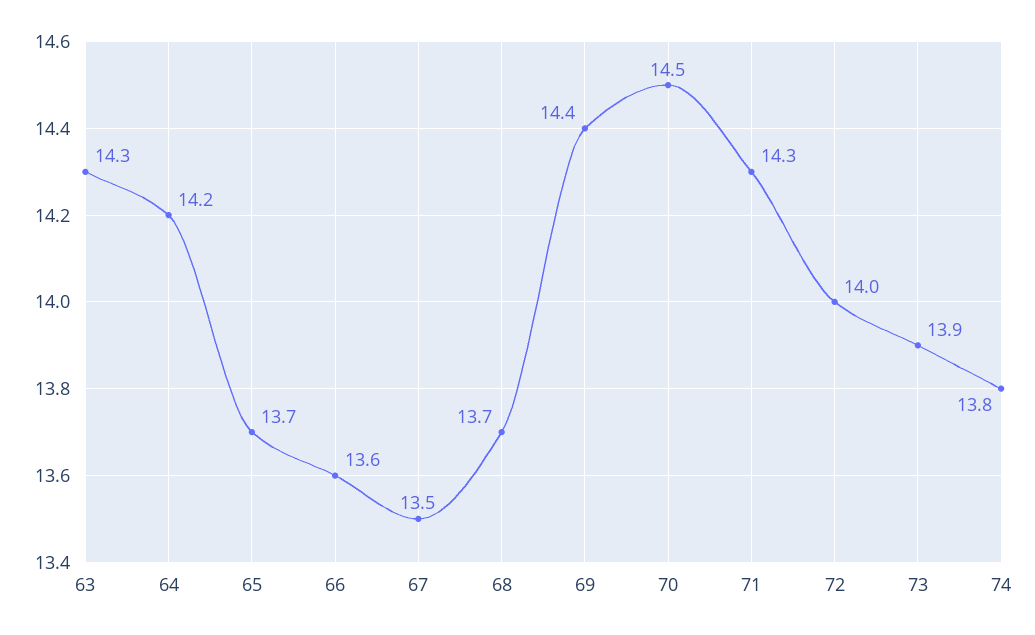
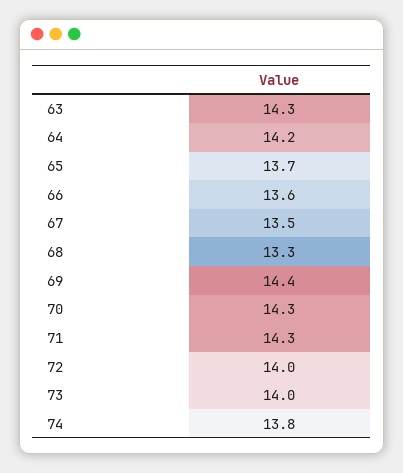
68: 13.7 -> 13.3
70: 14.5 -> 14.3
73: 13.9 -> 14

